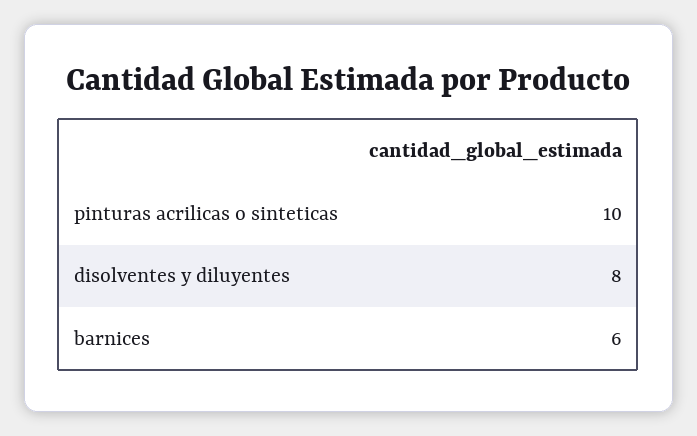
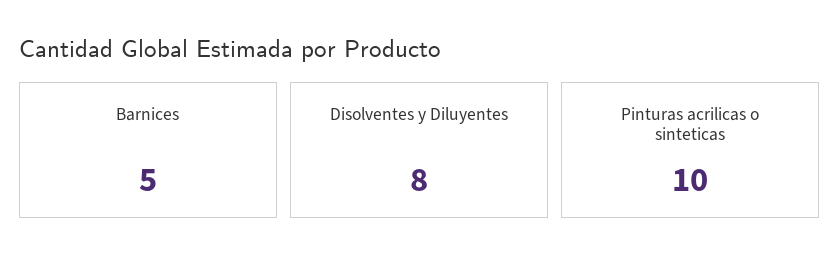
barnices: 6 -> 5

